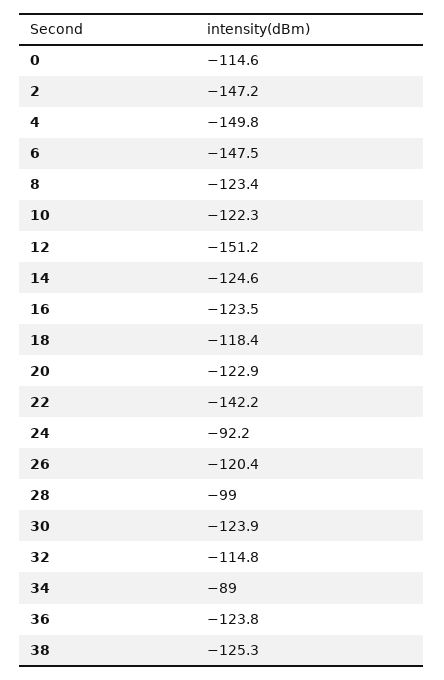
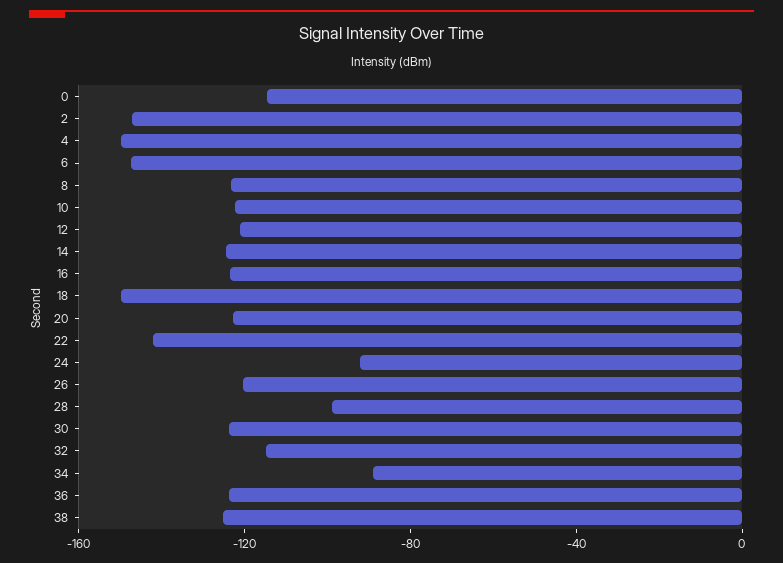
12: -151.2 -> -120
18: -118.4 -> -150

